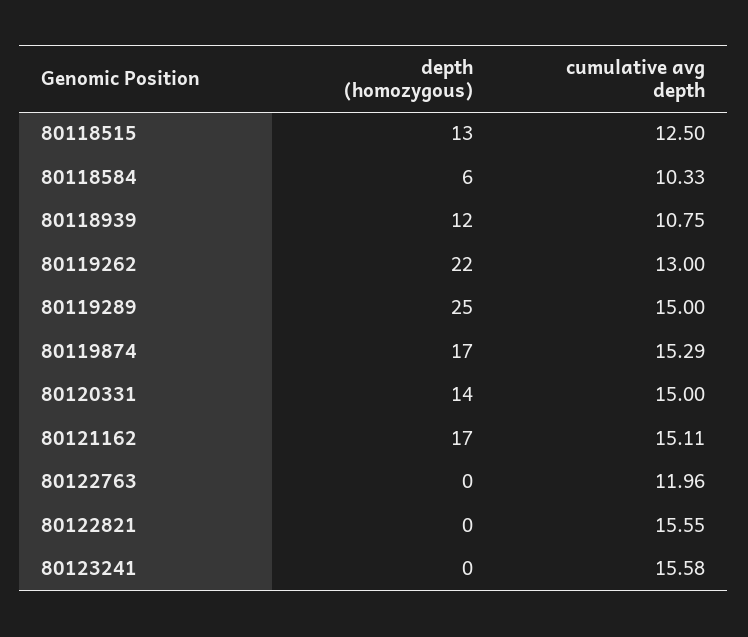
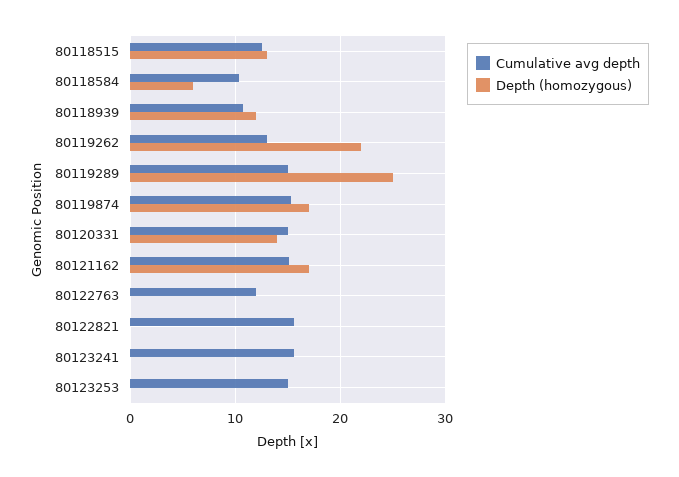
cumulative avg depth, 80123253: none -> 15
depth (homozygous), 80123253: none -> 0

